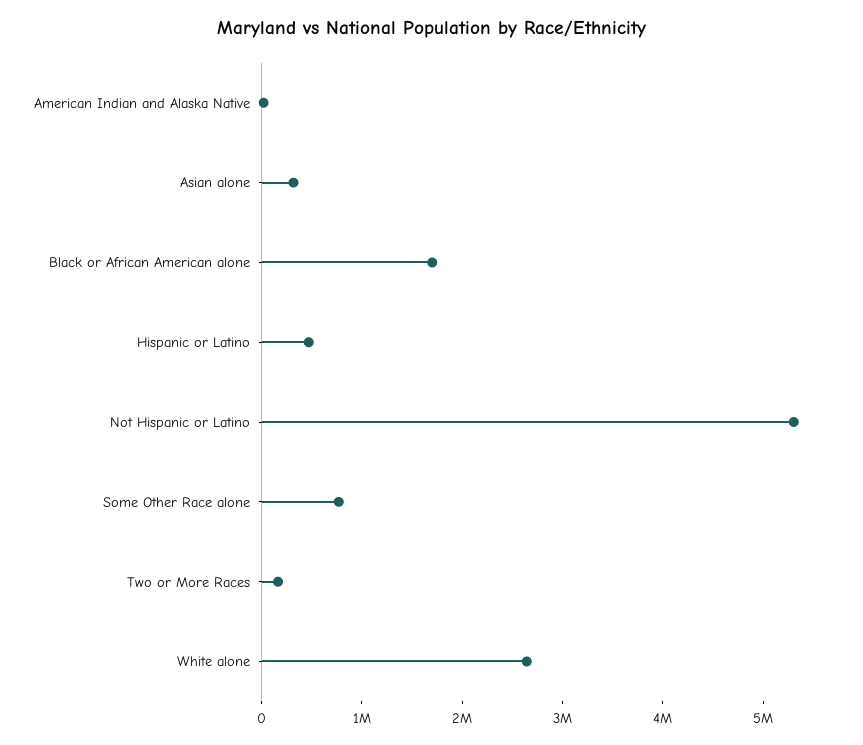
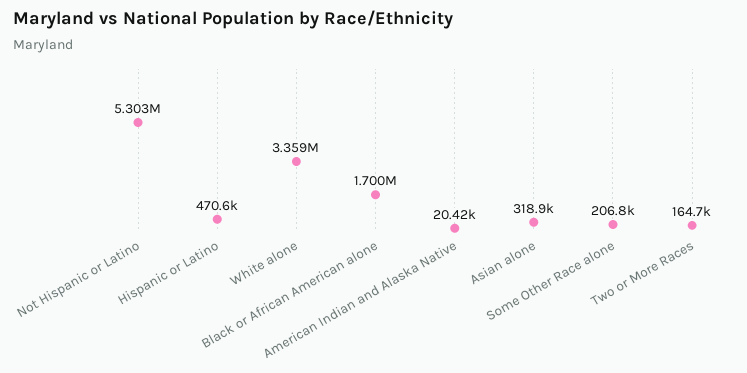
Some Other Race alone: 800000 -> 206800
White alone: 2600000 -> 3359000

